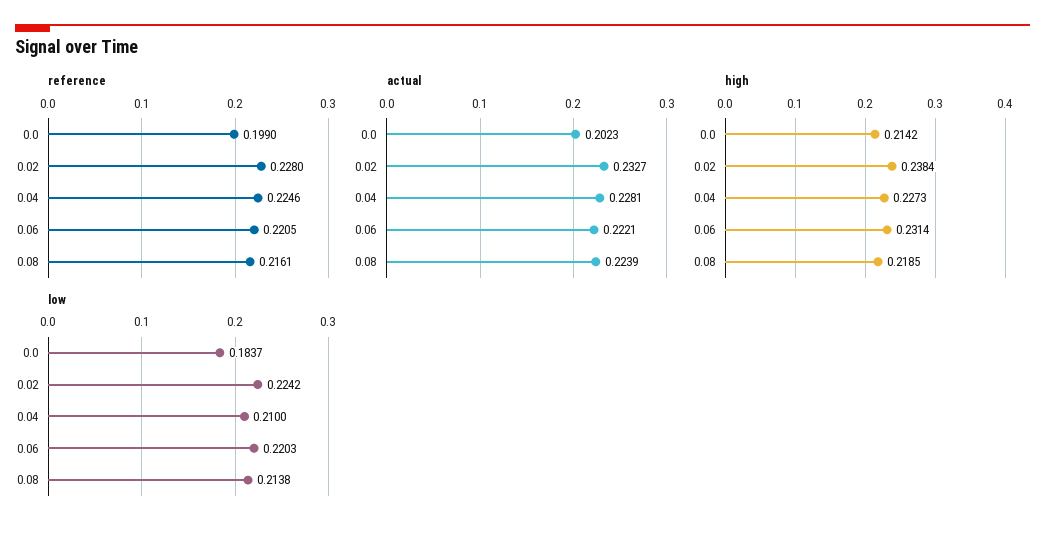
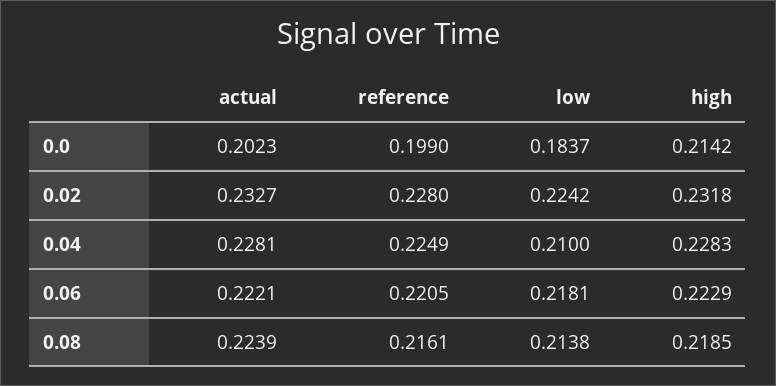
reference, 0.04: 0.2246 -> 0.2249
high, 0.02: 0.2384 -> 0.2318
high, 0.04: 0.2273 -> 0.2283
high, 0.06: 0.2314 -> 0.2229
low, 0.06: 0.2203 -> 0.2181

